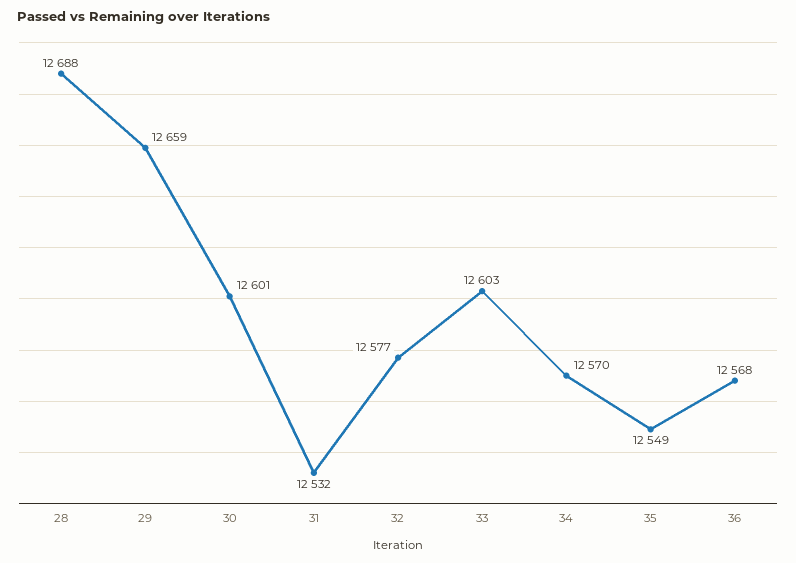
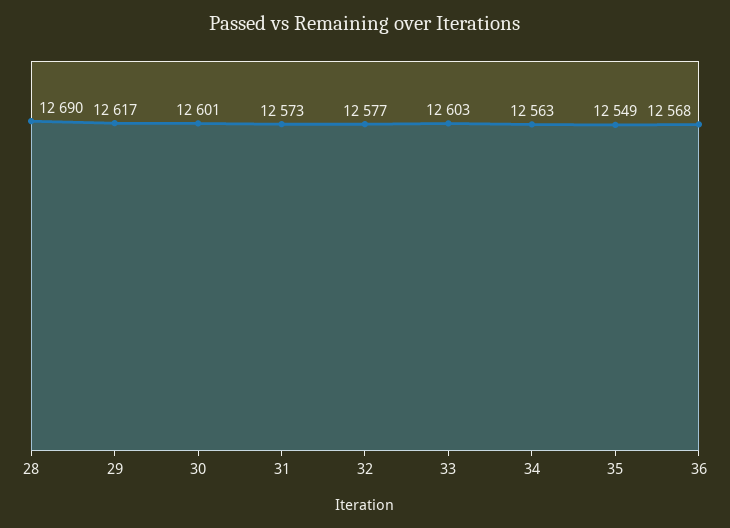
28: 12688 -> 12690
29: 12659 -> 12617
31: 12532 -> 12573
34: 12570 -> 12563

